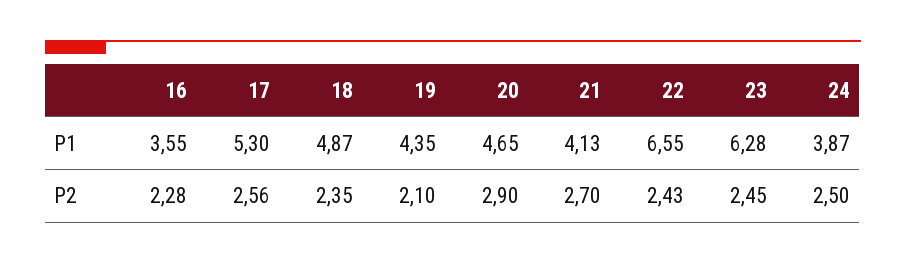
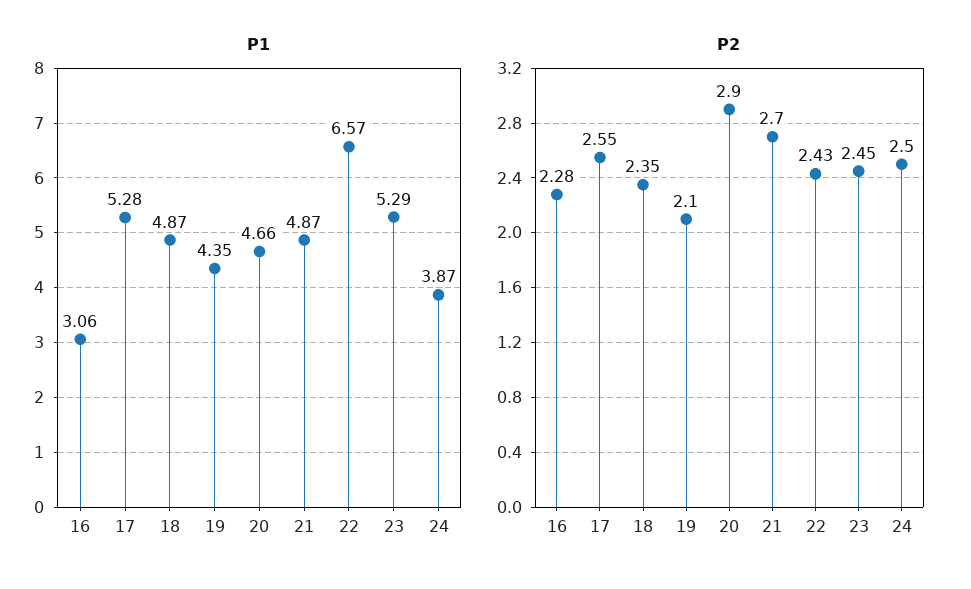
P1, 16: 3.55 -> 3.06
P1, 17: 5.3 -> 5.28
P1, 20: 4.65 -> 4.66
P1, 21: 4.13 -> 4.87
P1, 22: 6.55 -> 6.57
P1, 23: 6.28 -> 5.29
P2, 17: 2.56 -> 2.55

